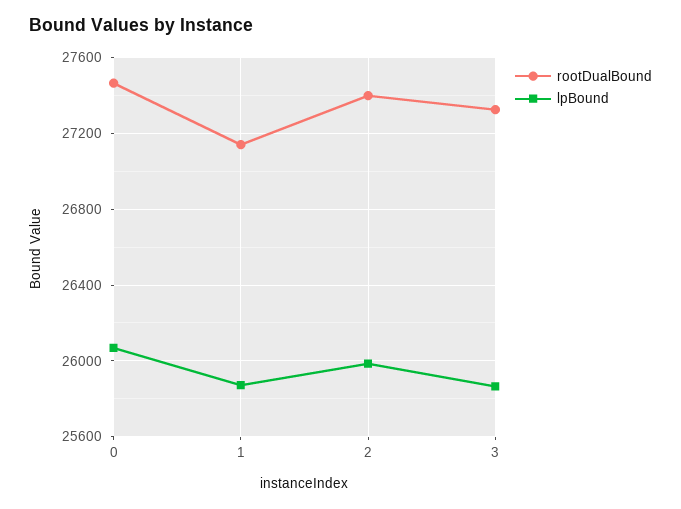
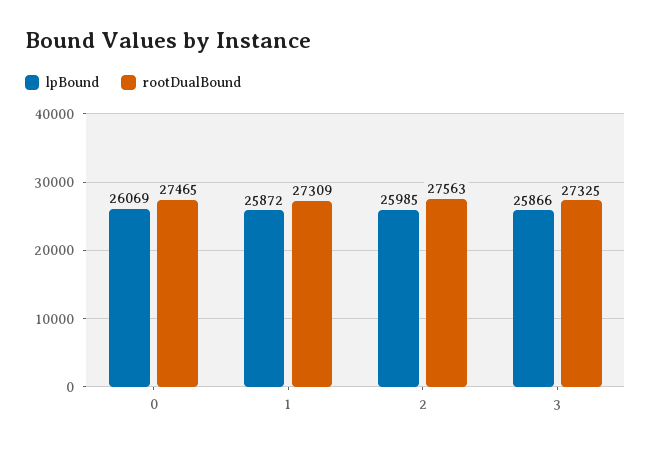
rootDualBound, 1: 27150 -> 27309
rootDualBound, 2: 27400 -> 27563

